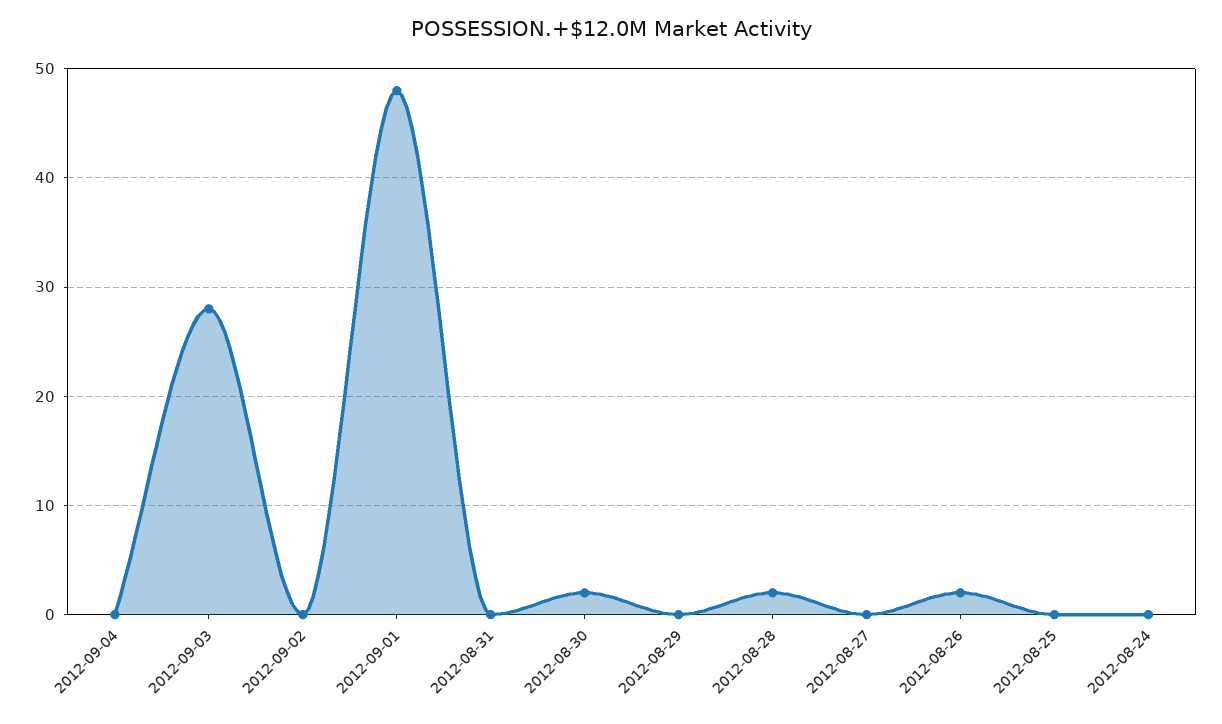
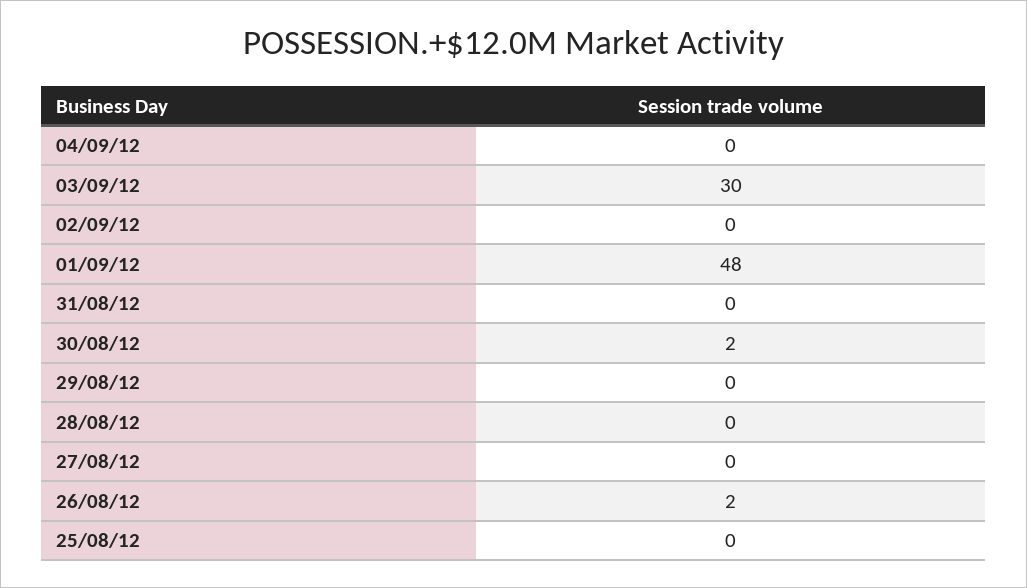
2012-09-03: 28 -> 30
2012-08-28: 2 -> 0
2012-08-24: 0 -> none

